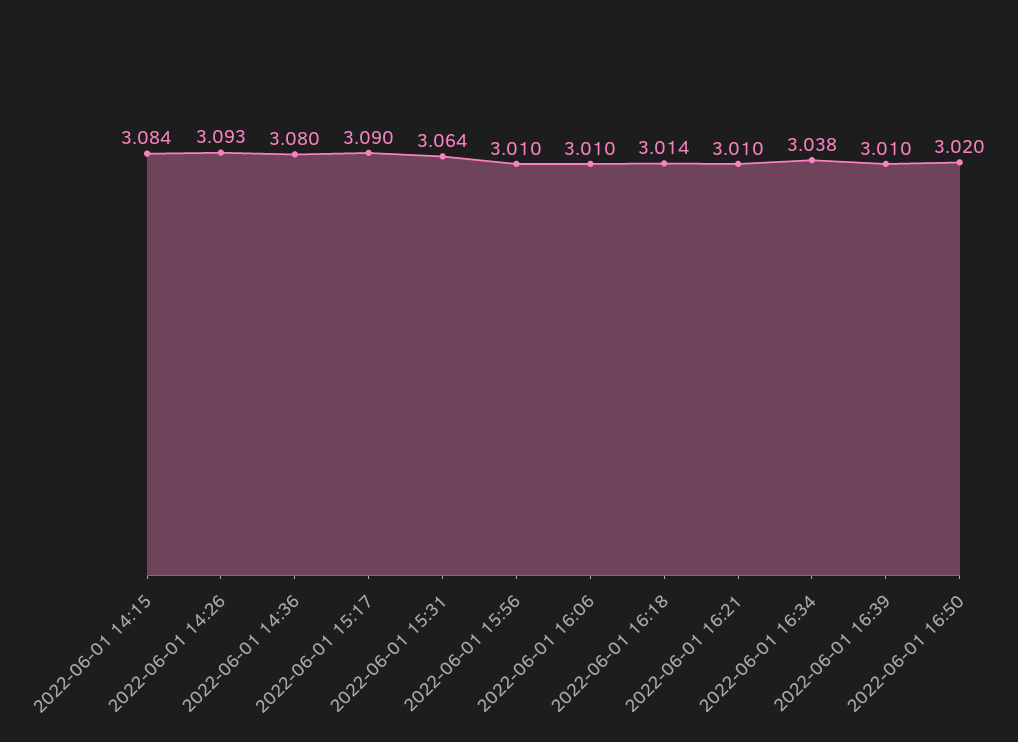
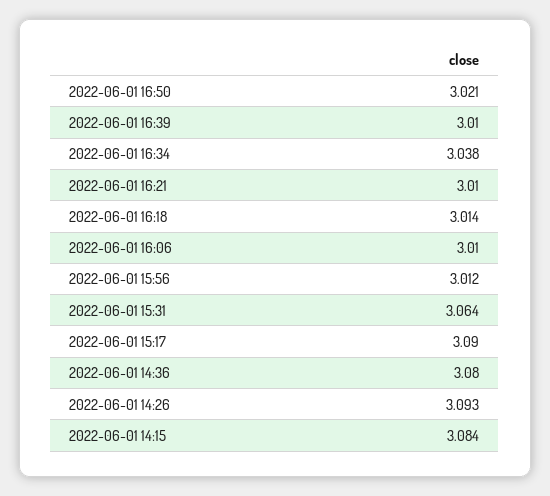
2022-06-01 15:56: 3.01 -> 3.012
2022-06-01 16:50: 3.02 -> 3.021

